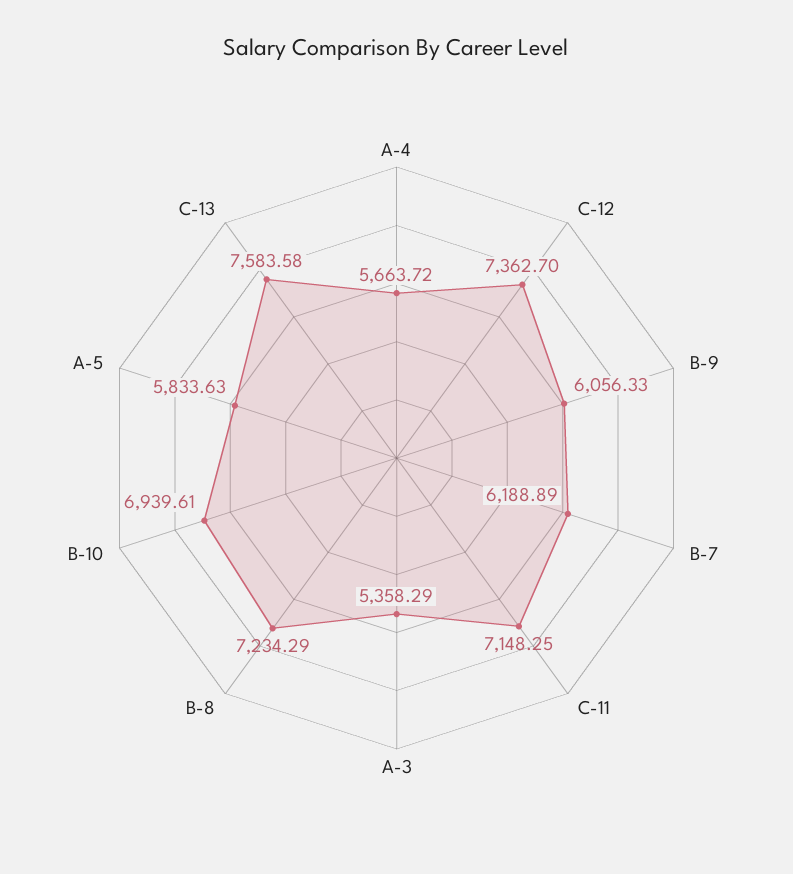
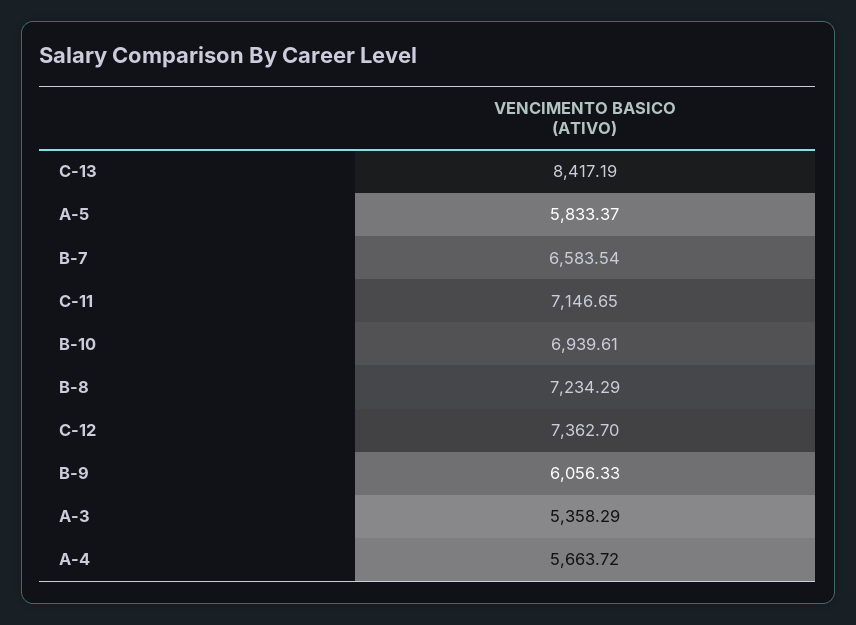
B-7: 6188.89 -> 6583.54
C-11: 7148.25 -> 7146.65
A-5: 5833.63 -> 5833.37
C-13: 7583.58 -> 8417.19

